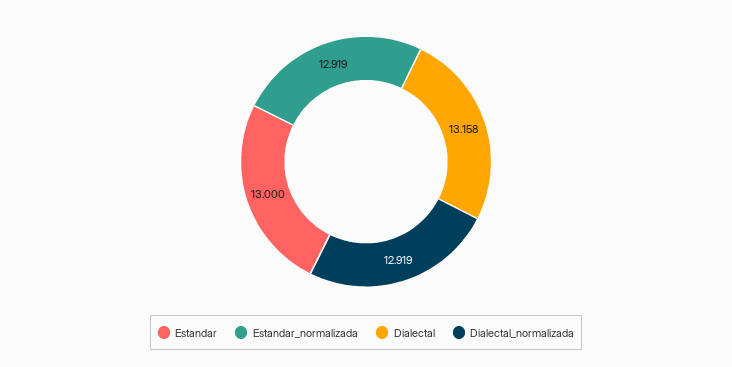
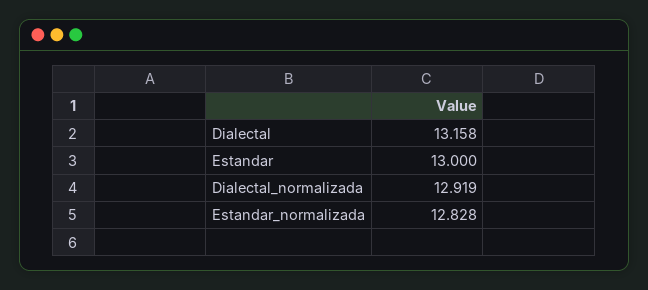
Estandar_normalizada: 12.919 -> 12.828

